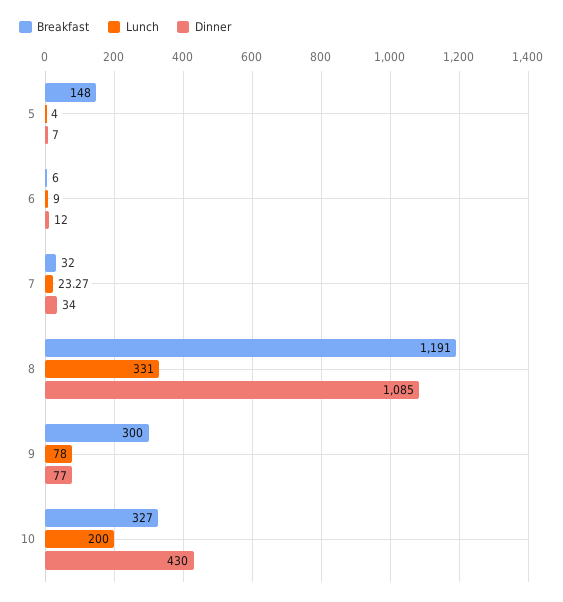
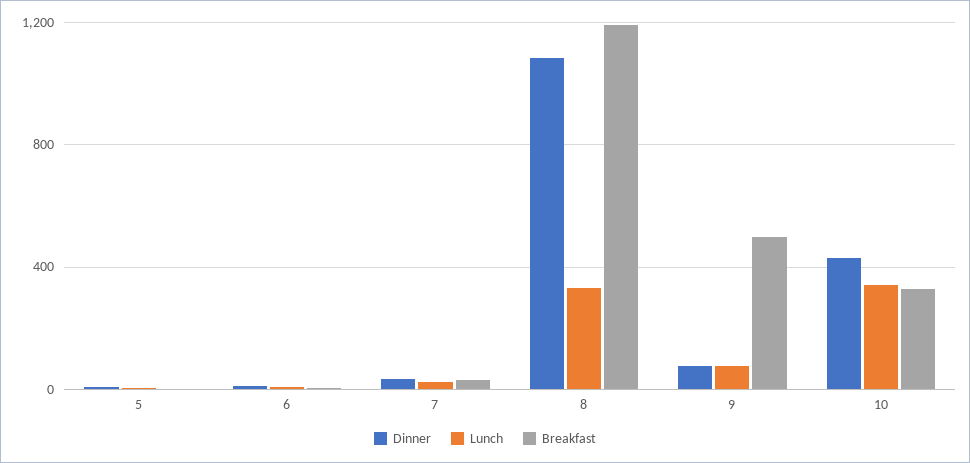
Breakfast, 5: 148 -> 0
Breakfast, 9: 300 -> 500
Lunch, 10: 200 -> 350

